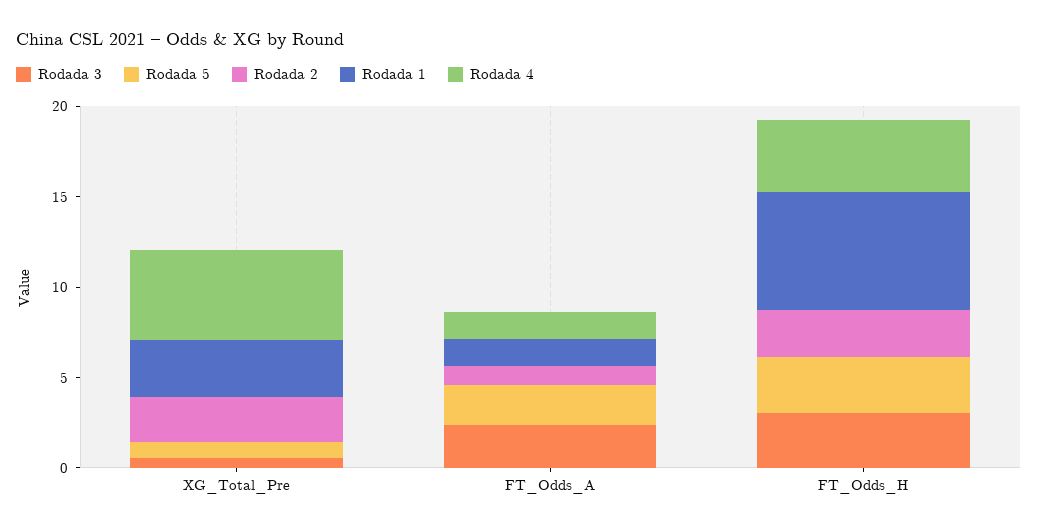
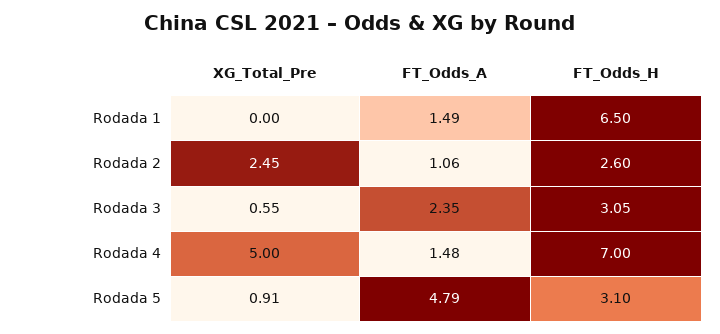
Rodada 1, XG_Total_Pre: 3 -> 0
Rodada 5, FT_Odds_A: 2 -> 4.79
Rodada 4, FT_Odds_H: 4 -> 7

